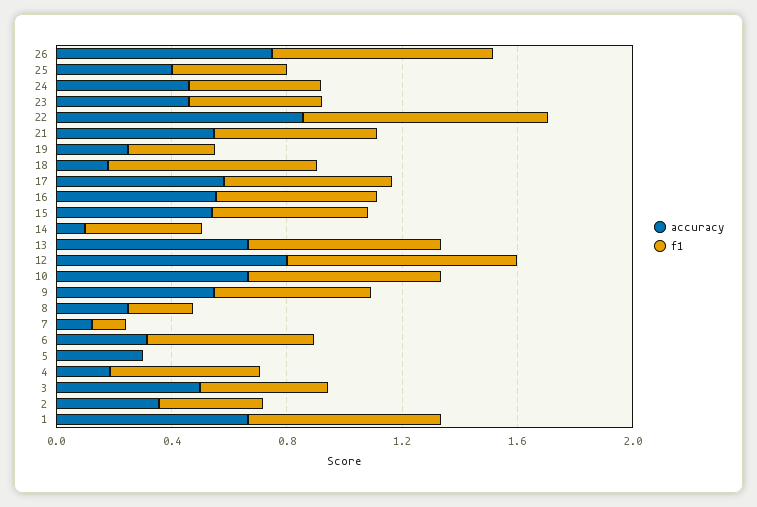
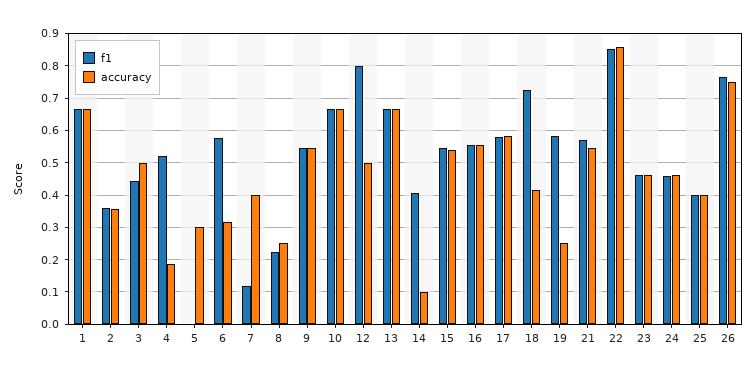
f1, 19: 0.3 -> 0.58
accuracy, 18: 0.2 -> 0.42
accuracy, 12: 0.8 -> 0.5
accuracy, 7: 0.1 -> 0.4

